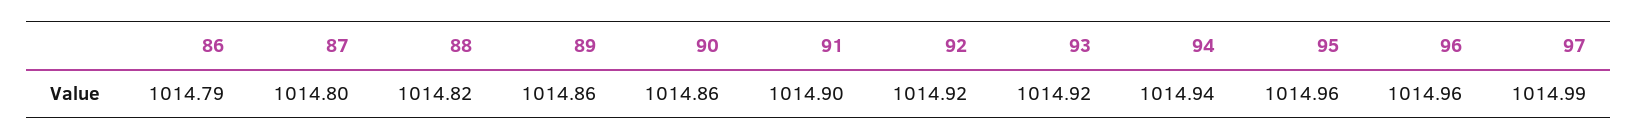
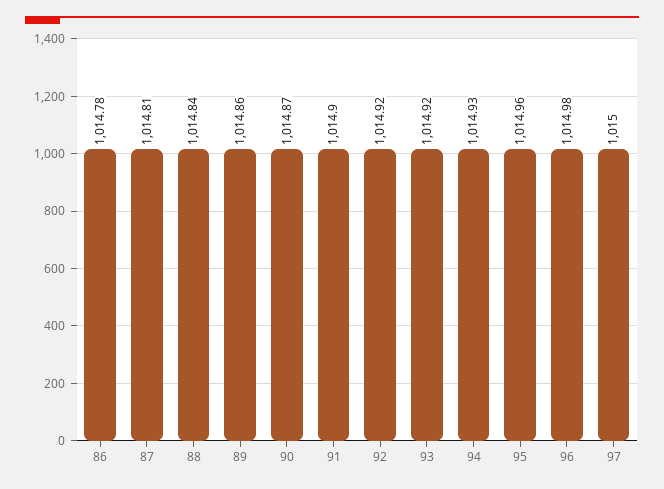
86: 1014.79 -> 1014.78
87: 1014.8 -> 1014.81
88: 1014.82 -> 1014.84
90: 1014.86 -> 1014.87
94: 1014.94 -> 1014.93
96: 1014.96 -> 1014.98
97: 1014.99 -> 1015

